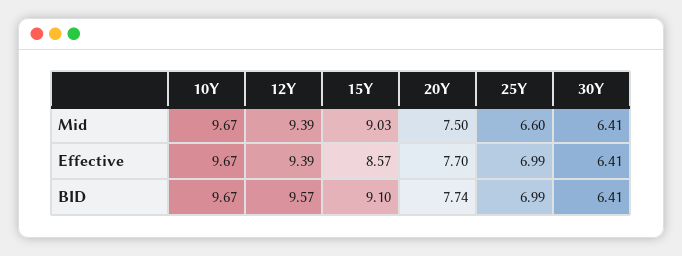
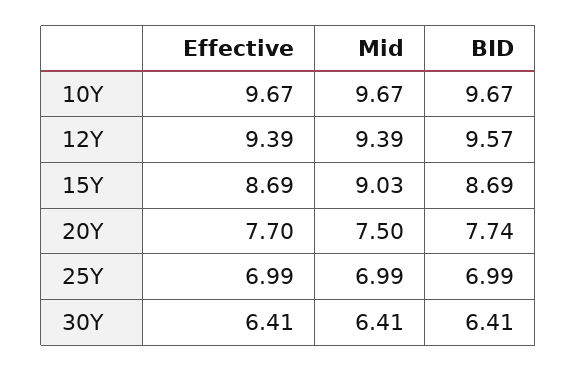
25Y, Mid: 6.6 -> 6.99
15Y, Effective: 8.57 -> 8.69
15Y, BID: 9.1 -> 8.69

